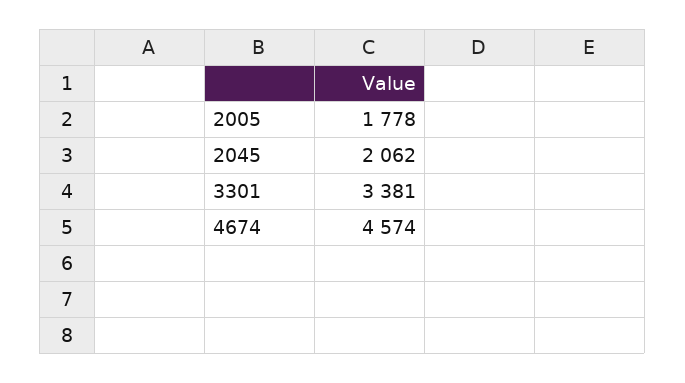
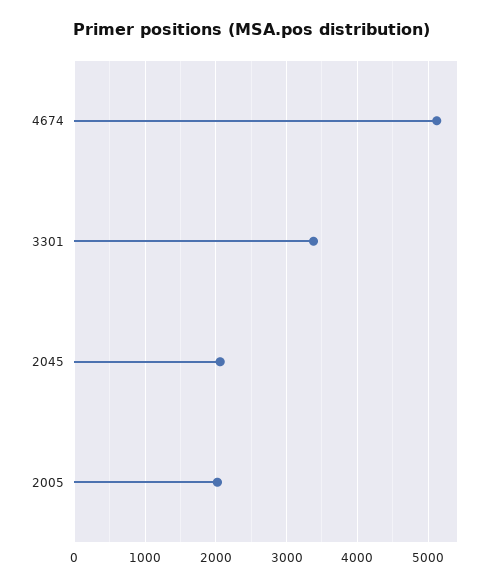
2005: 1778 -> 2000
4674: 4574 -> 5100

